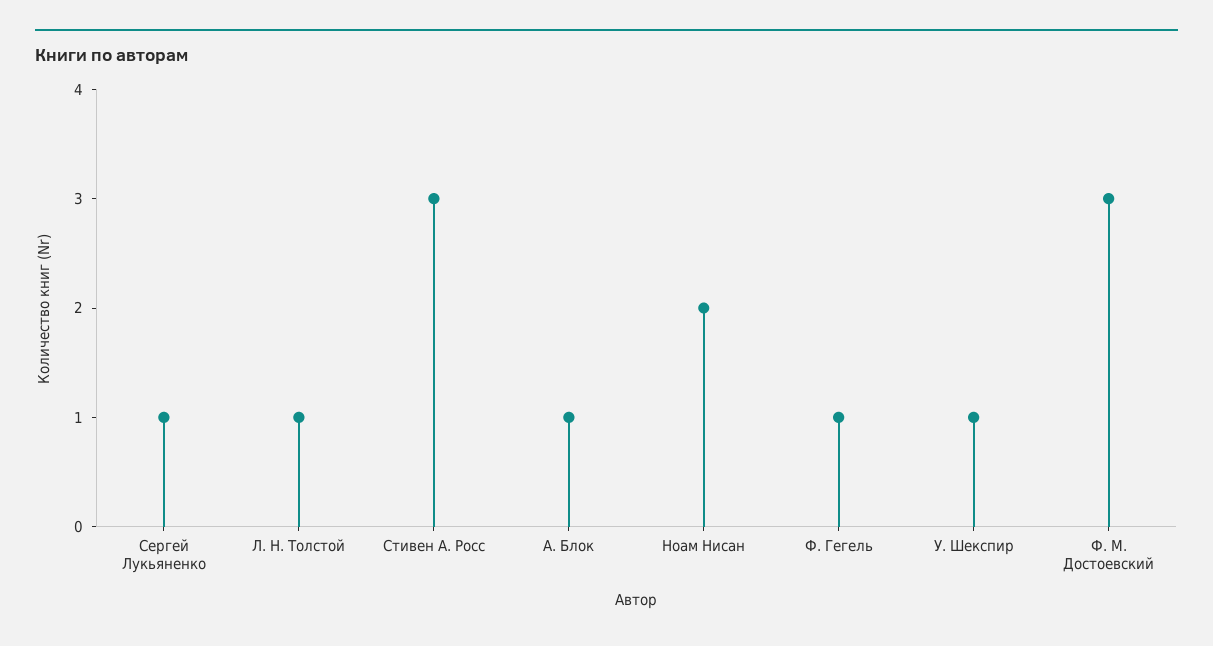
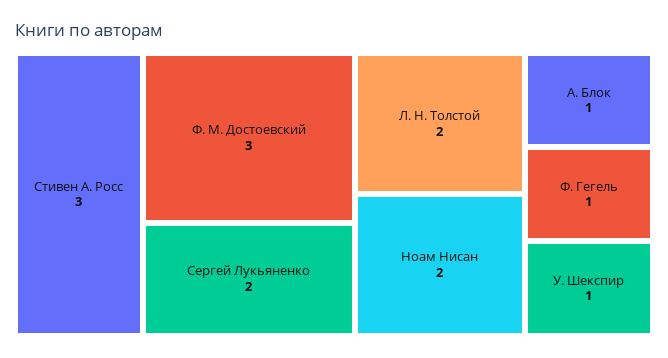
Сергей Лукьяненко: 1 -> 2
Л. Н. Толстой: 1 -> 2

